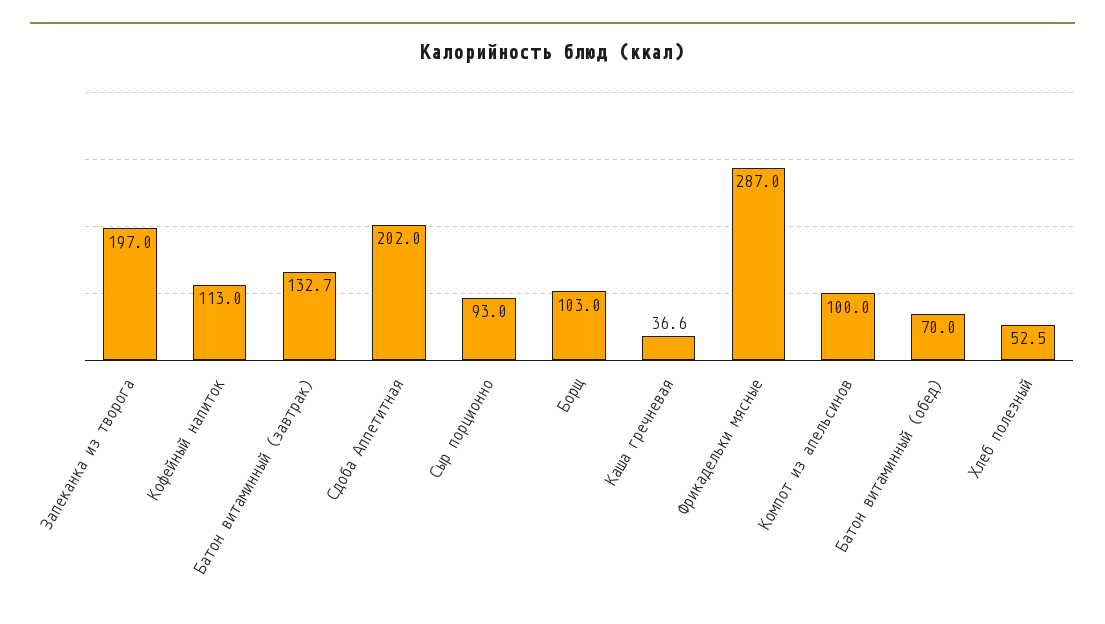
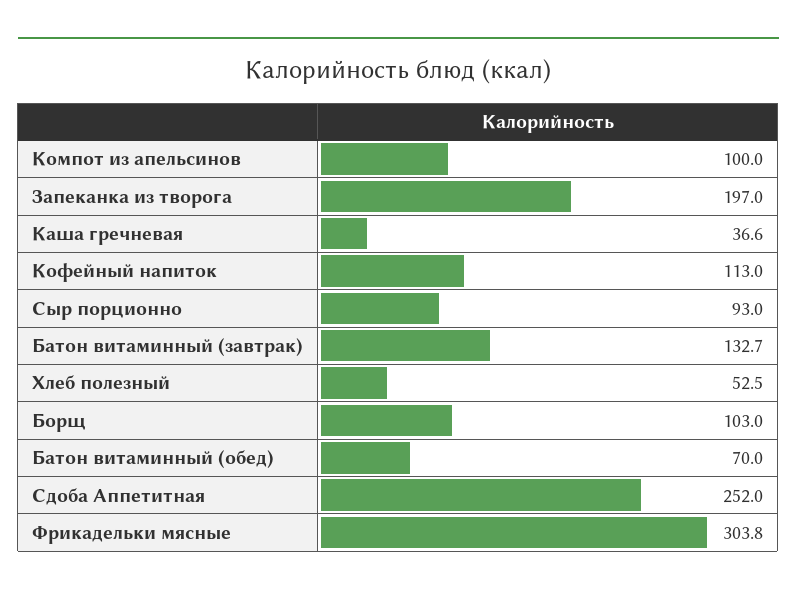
Сдоба Аппетитная: 202 -> 252
Фрикадельки мясные: 287 -> 303.8

